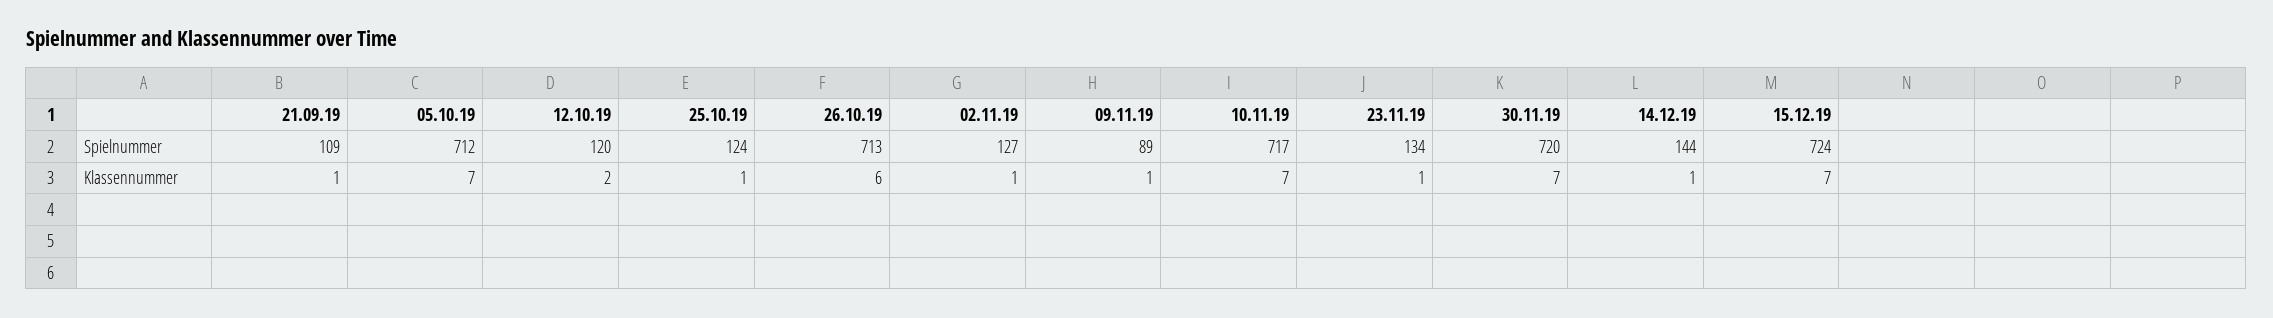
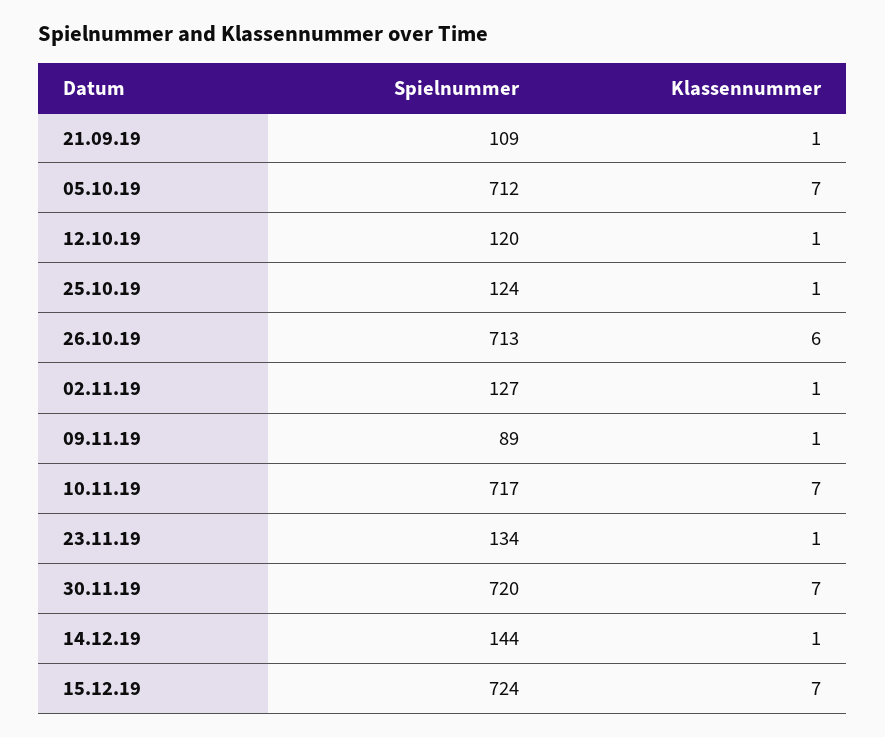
12.10.19, Klassennummer: 2 -> 1

